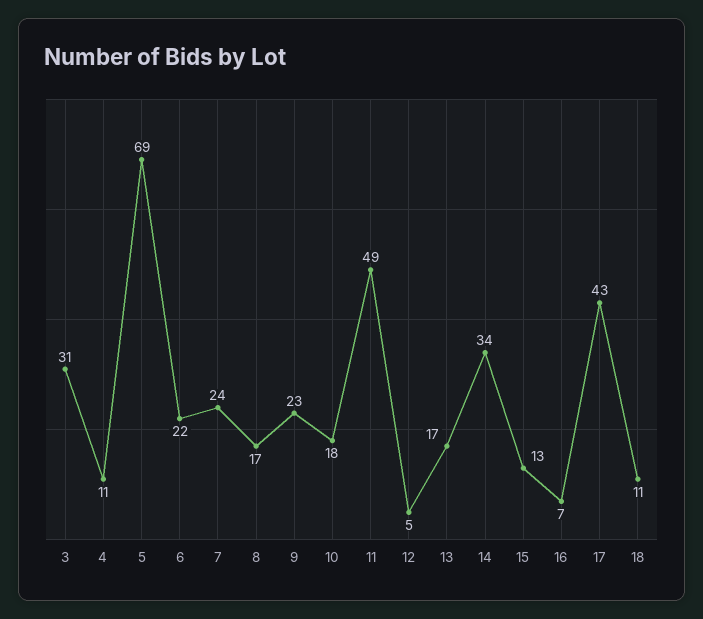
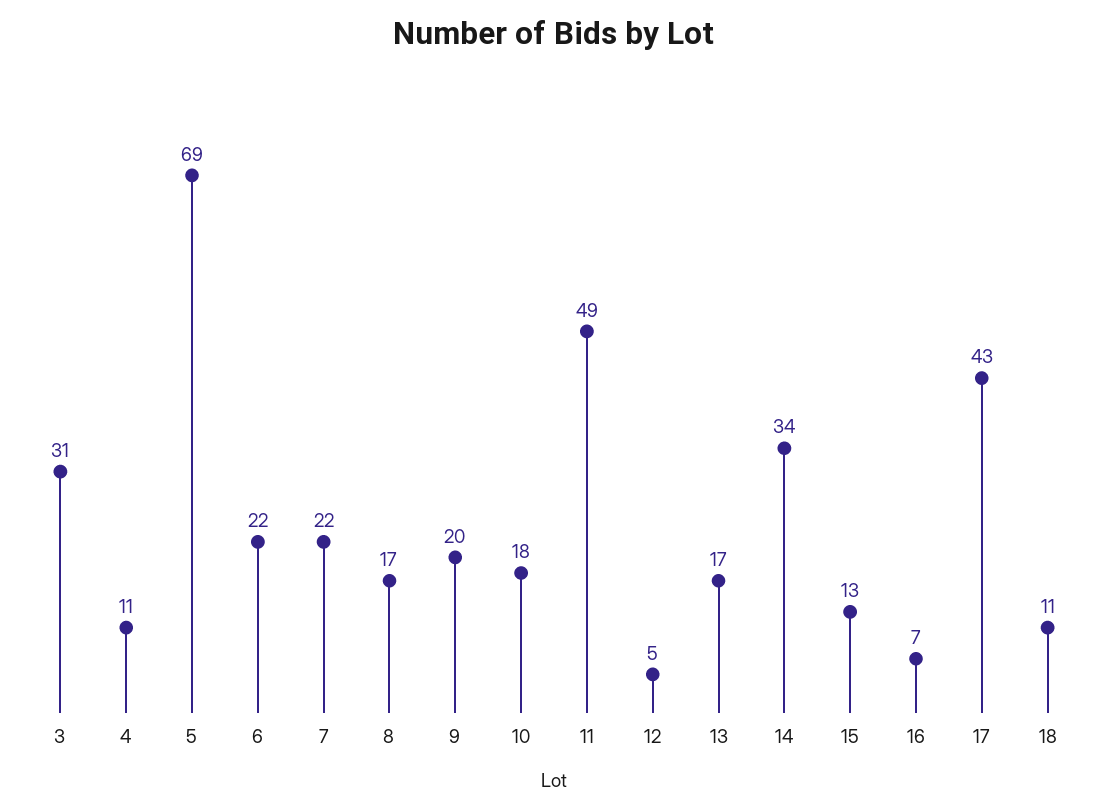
7: 24 -> 22
9: 23 -> 20

